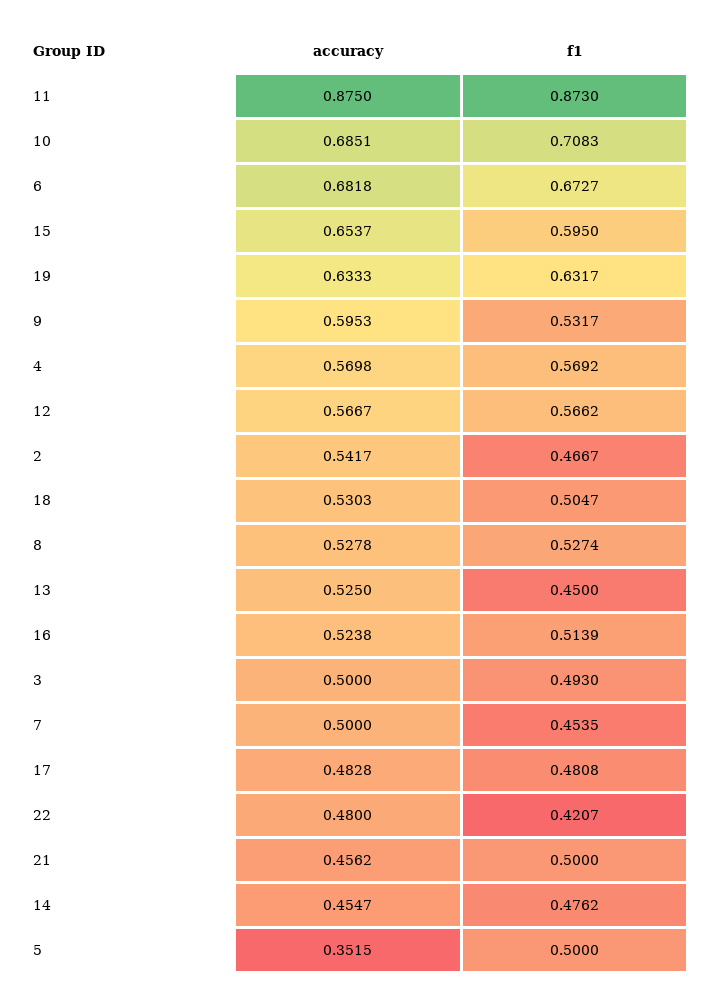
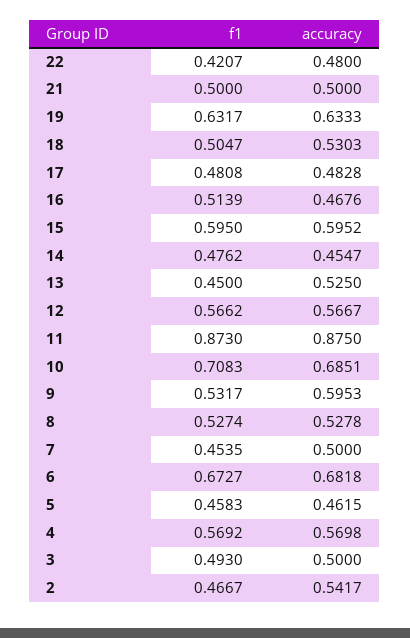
accuracy, 15: 0.6537 -> 0.5952
accuracy, 16: 0.5238 -> 0.4676
accuracy, 21: 0.4562 -> 0.5
accuracy, 5: 0.3515 -> 0.4615
f1, 5: 0.5 -> 0.4583

